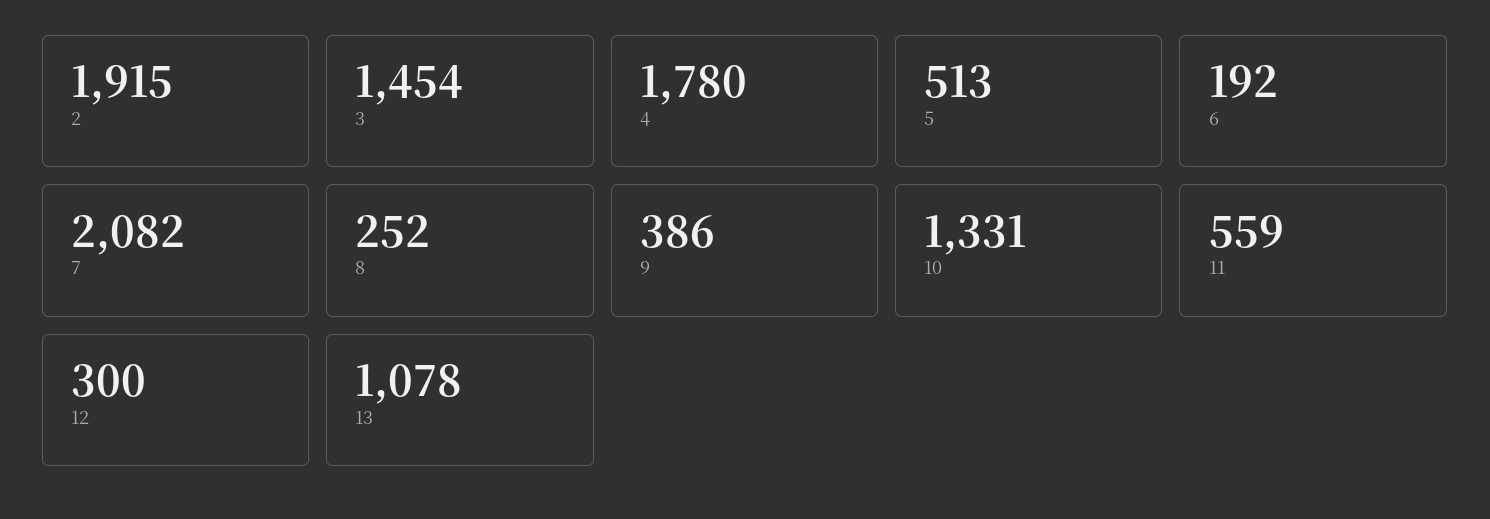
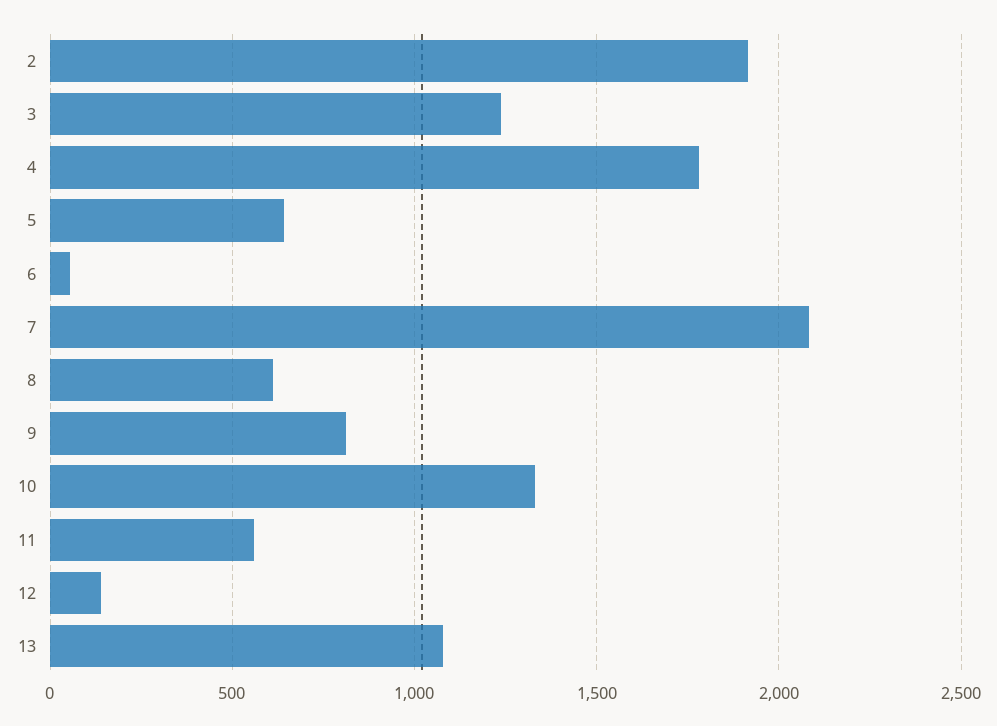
3: 1454 -> 1250
5: 513 -> 650
6: 192 -> 50
8: 252 -> 600
9: 386 -> 800
12: 300 -> 150

